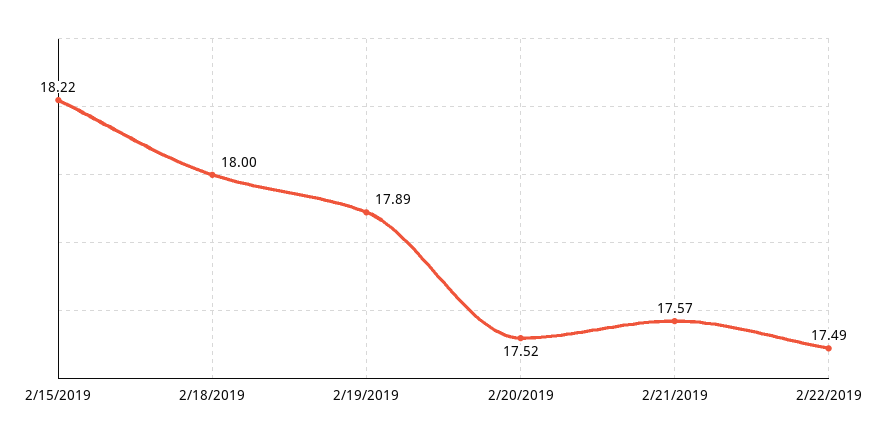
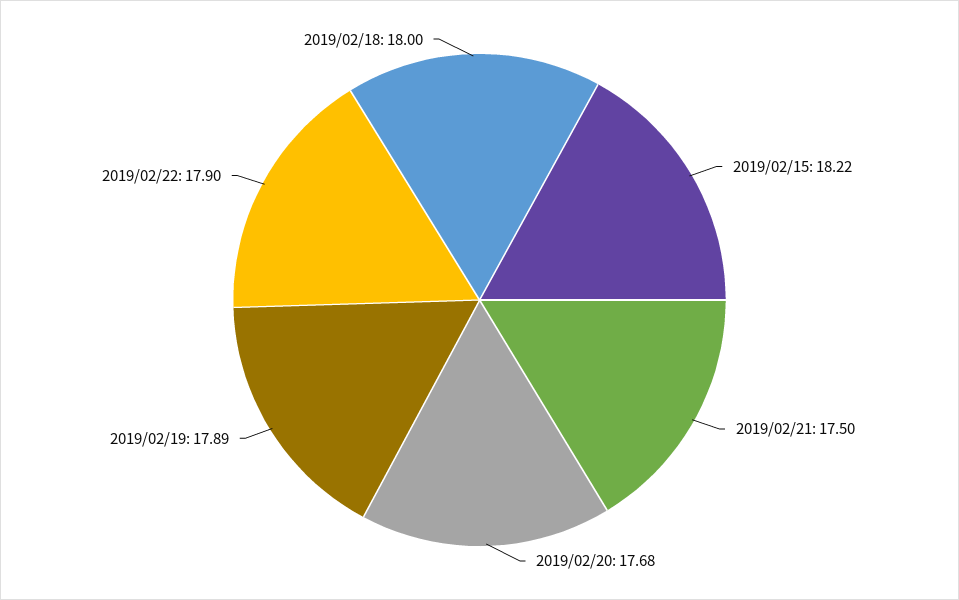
2/20/2019: 17.52 -> 17.68
2/21/2019: 17.57 -> 17.5
2/22/2019: 17.49 -> 17.9

